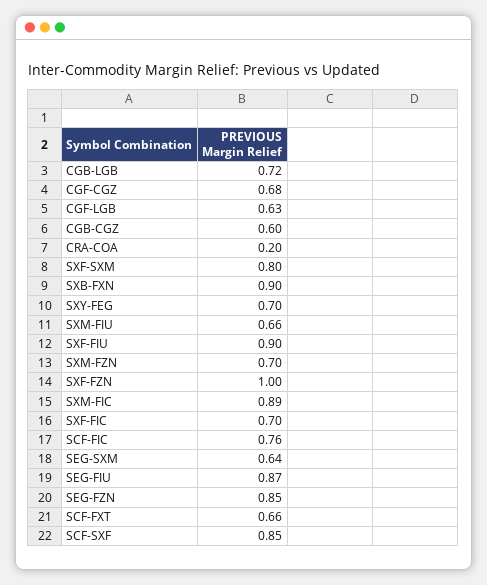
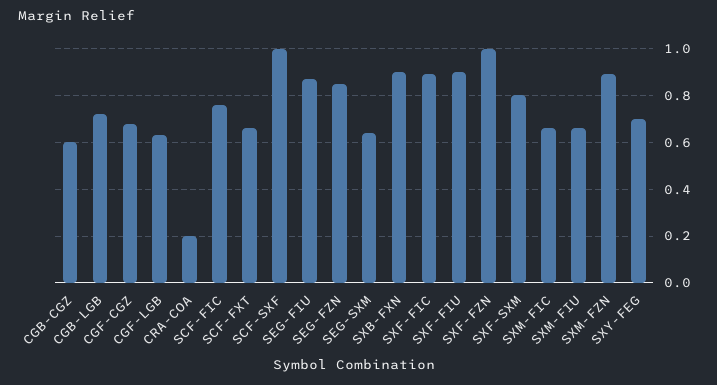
SXM-FZN: 0.7 -> 0.9
SXM-FIC: 0.89 -> 0.65
SXF-FIC: 0.7 -> 0.9
SCF-SXF: 0.85 -> 1

